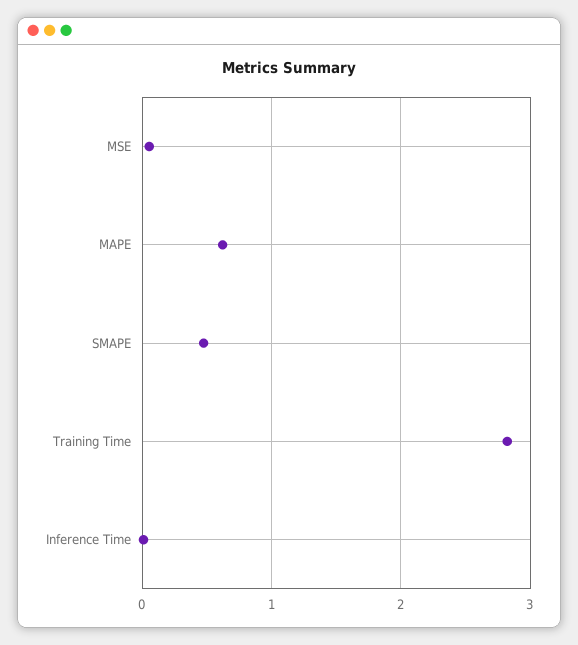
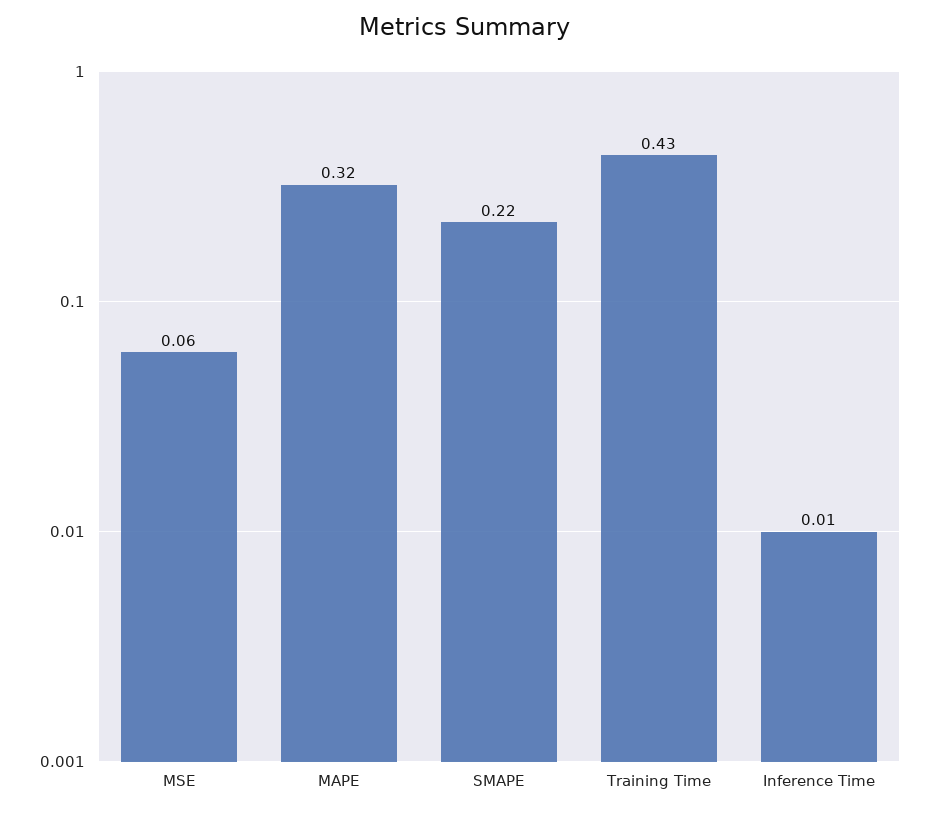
MAPE: 0.6 -> 0.32
SMAPE: 0.5 -> 0.22
Training Time: 2.8 -> 0.43

